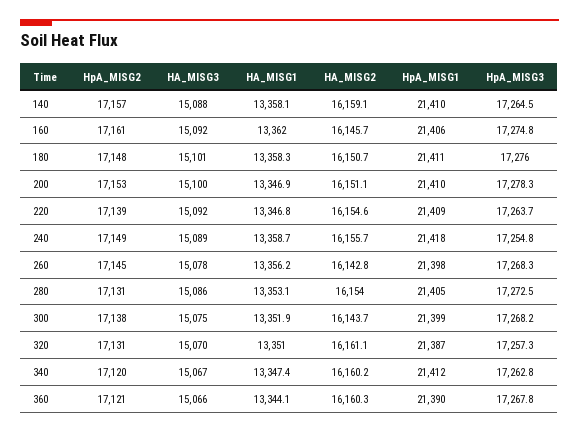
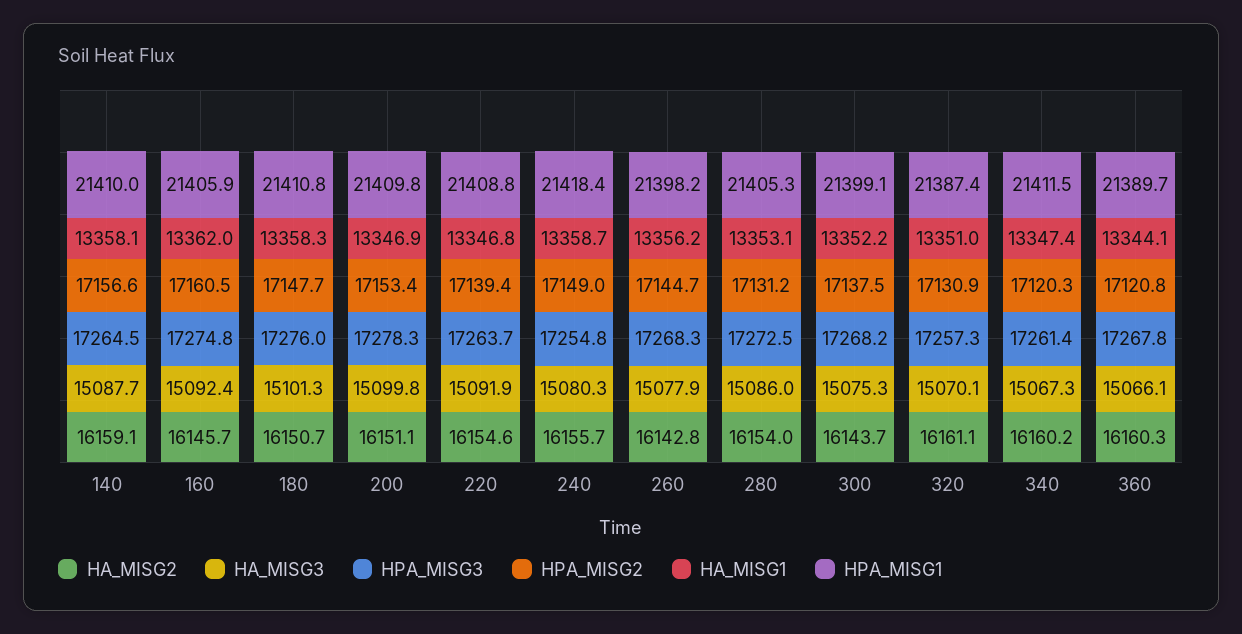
HA_MISG3, 240: 15089 -> 15080.3
HA_MISG1, 300: 13351.9 -> 13352.2
HpA_MISG3, 340: 17262.8 -> 17261.4

